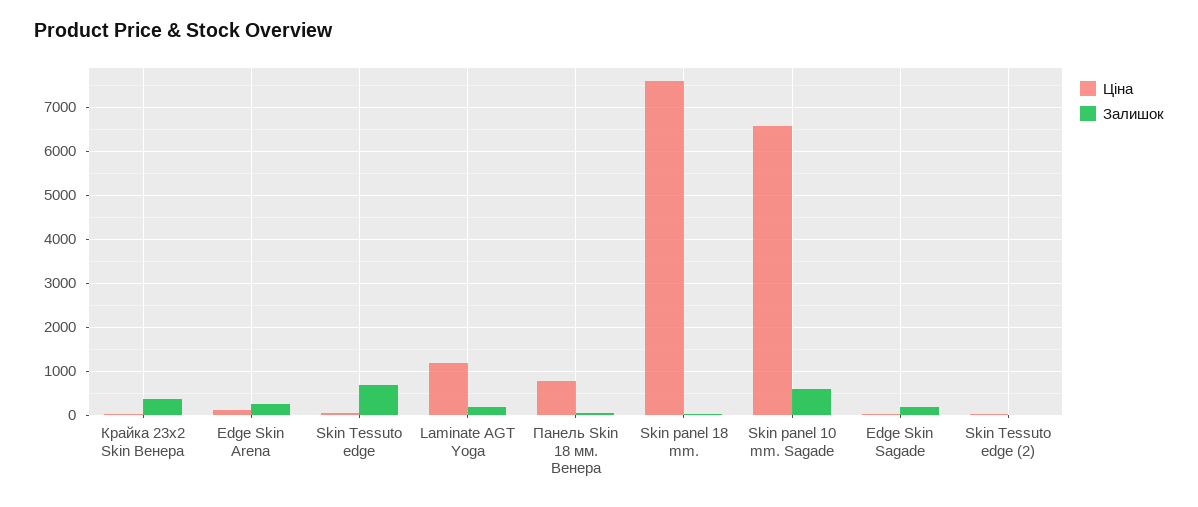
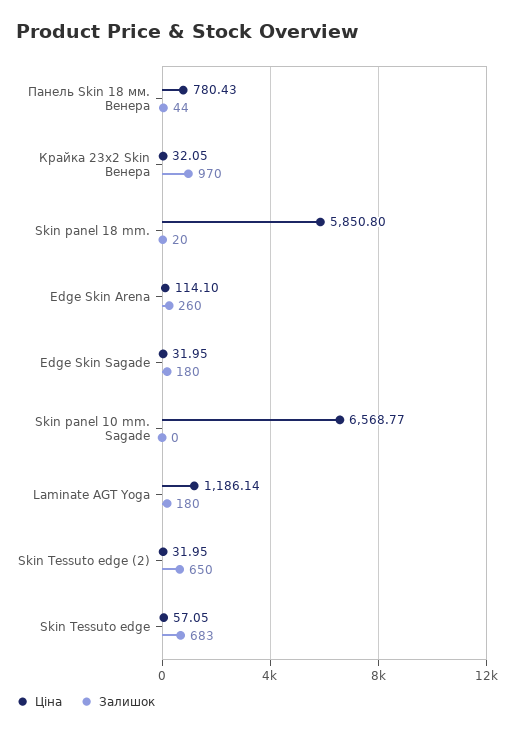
Залишок, Крайка 23x2 Skin Венера: 400 -> 970
Ціна, Skin panel 18 mm.: 7600 -> 5850.8
Залишок, Skin panel 10 mm. Sagade: 600 -> 0
Залишок, Skin Tessuto edge (2): 0 -> 650

